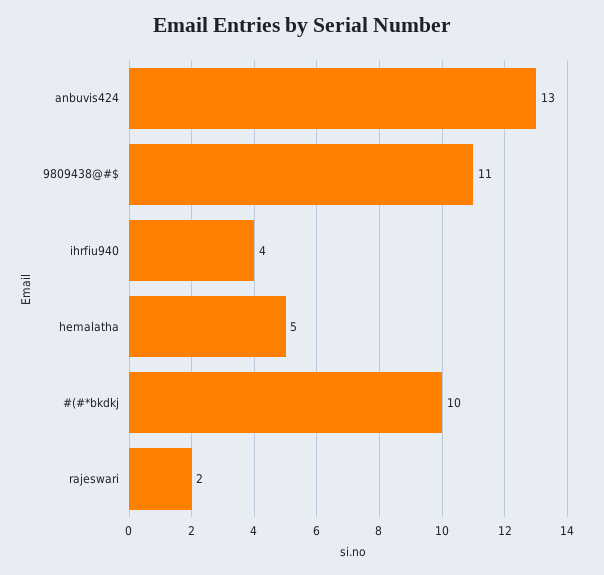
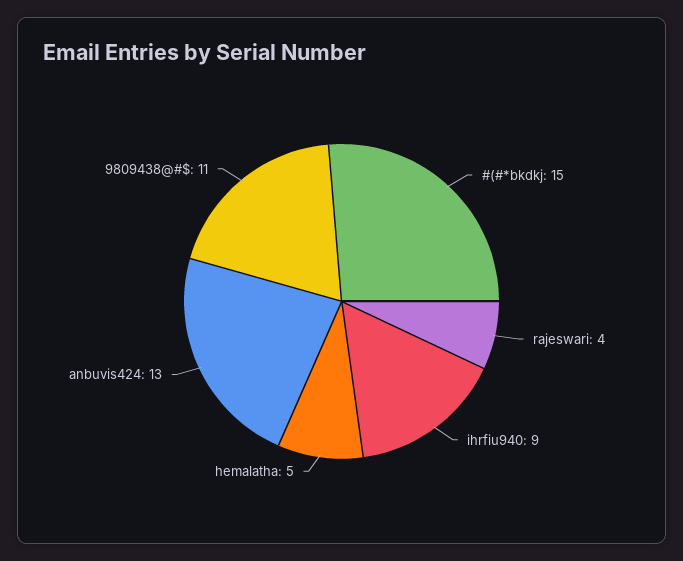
ihrfiu940: 4 -> 9
#(#*bkdkj: 10 -> 15
rajeswari: 2 -> 4

